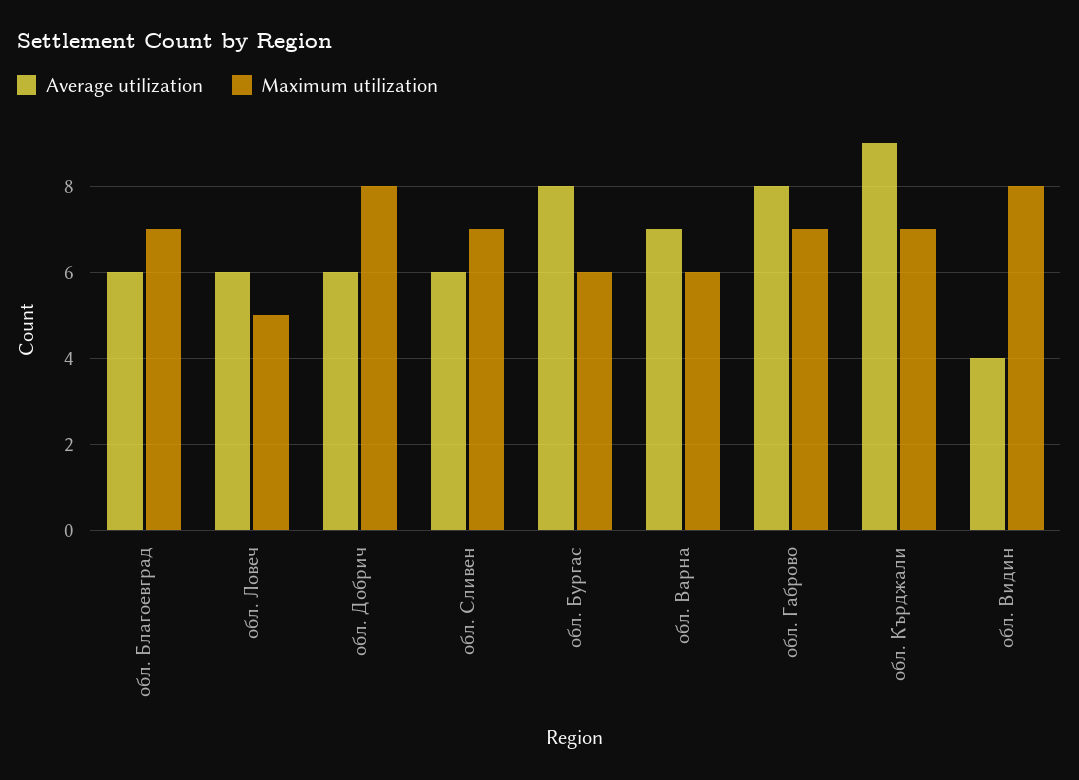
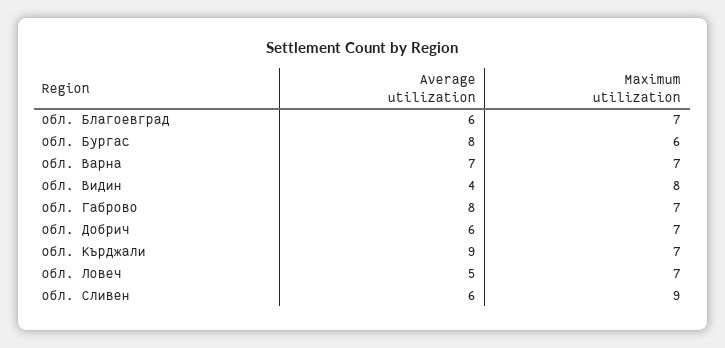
Average utilization, обл. Ловеч: 6 -> 5
Maximum utilization, обл. Ловеч: 5 -> 7
Maximum utilization, обл. Добрич: 8 -> 7
Maximum utilization, обл. Сливен: 7 -> 9
Maximum utilization, обл. Варна: 6 -> 7

